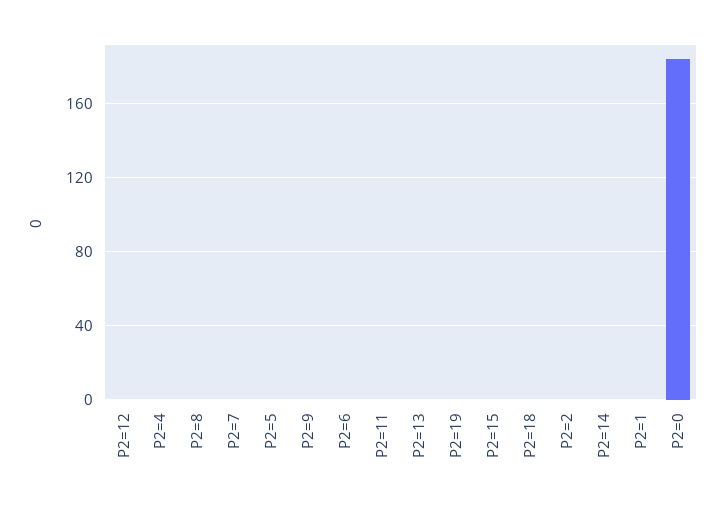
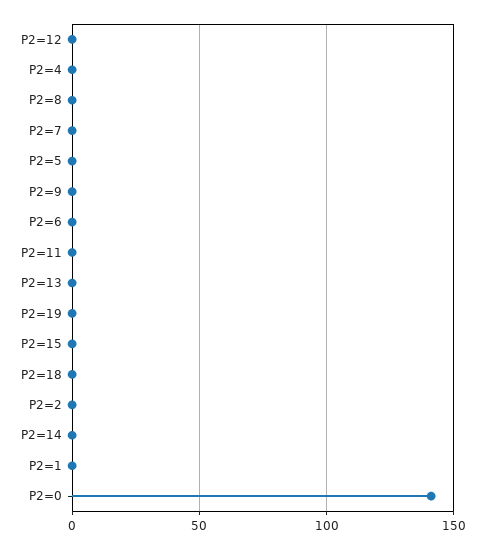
P2=0: 185 -> 140

